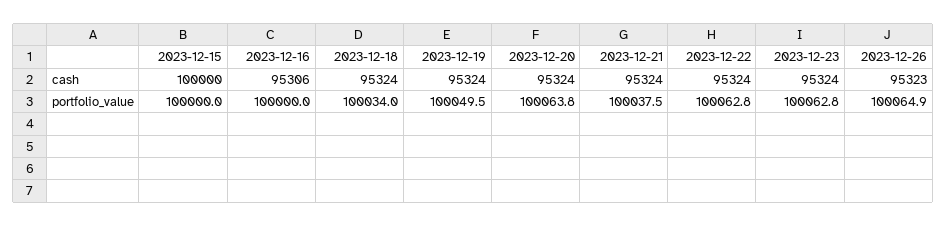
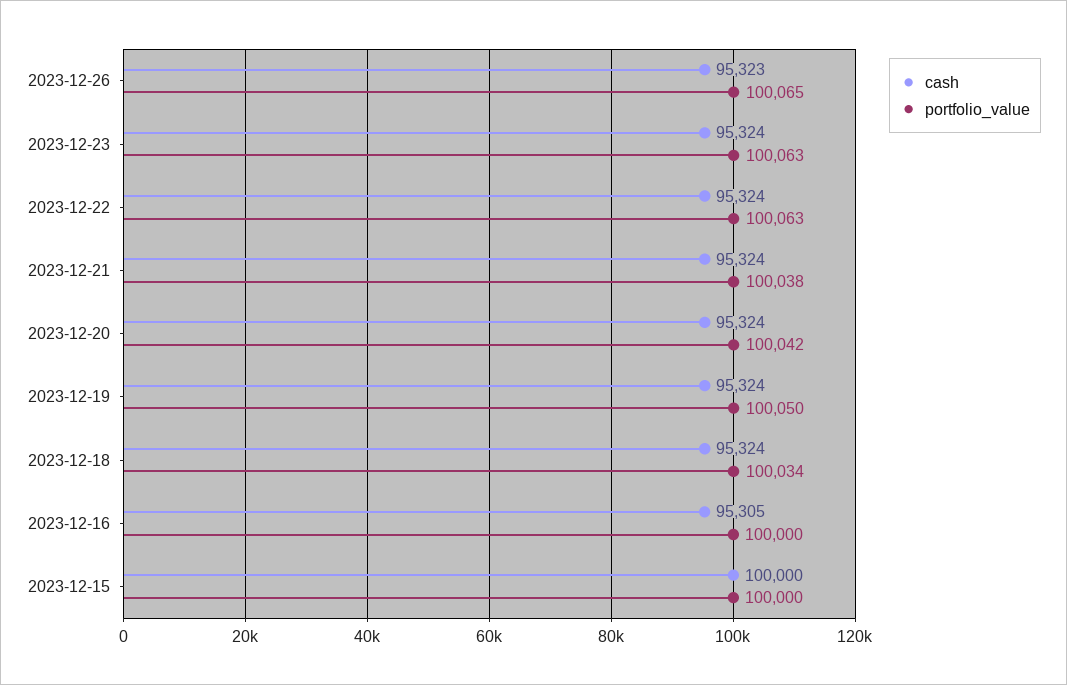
cash, 2023-12-16: 95306 -> 95305
portfolio_value, 2023-12-20: 100063.8 -> 100042

